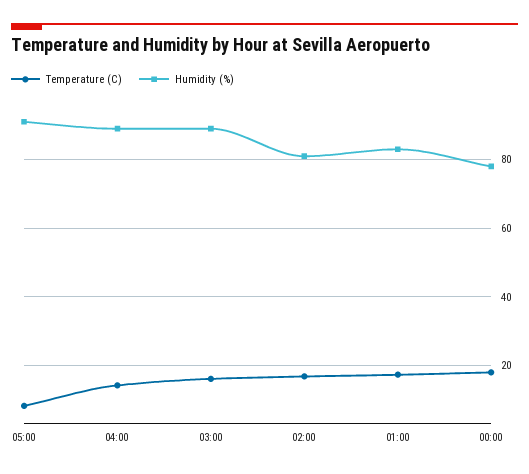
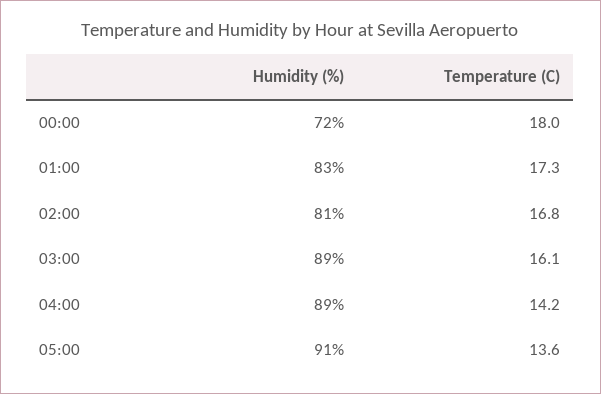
Temperature (C), 05:00: 8 -> 13.6
Humidity (%), 00:00: 78 -> 72

